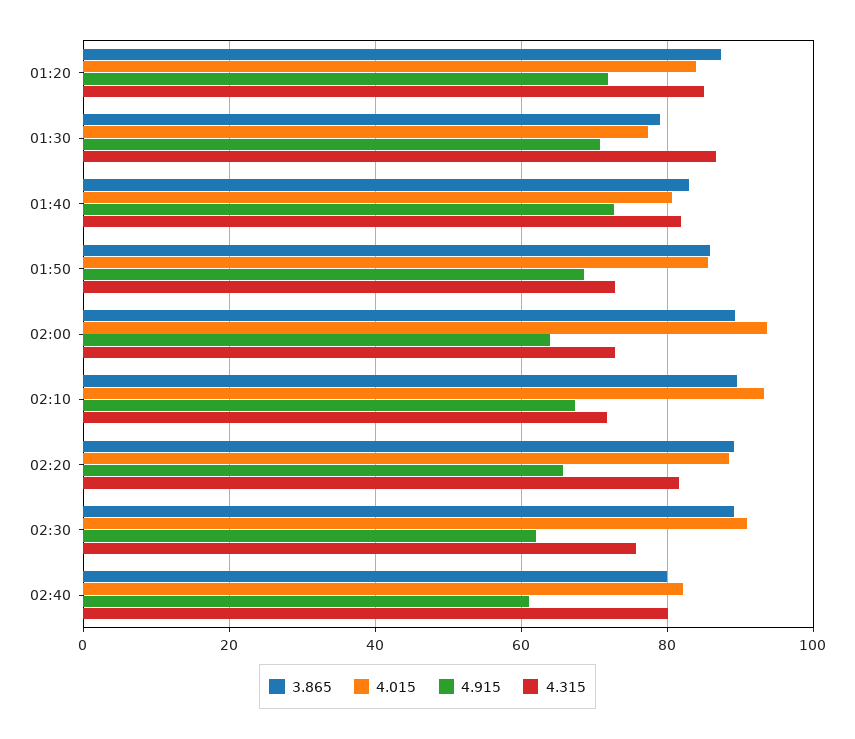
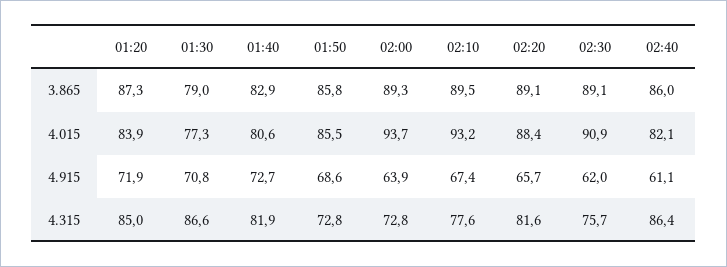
4.315, 02:10: 72 -> 77.6
3.865, 02:40: 80 -> 86
4.315, 02:40: 80 -> 86.4

